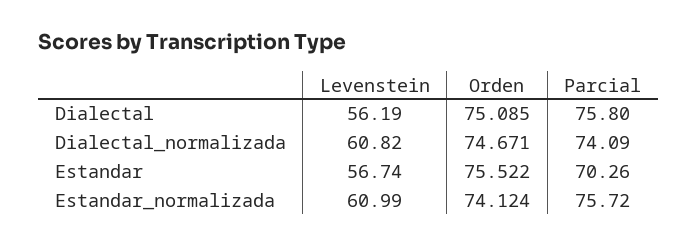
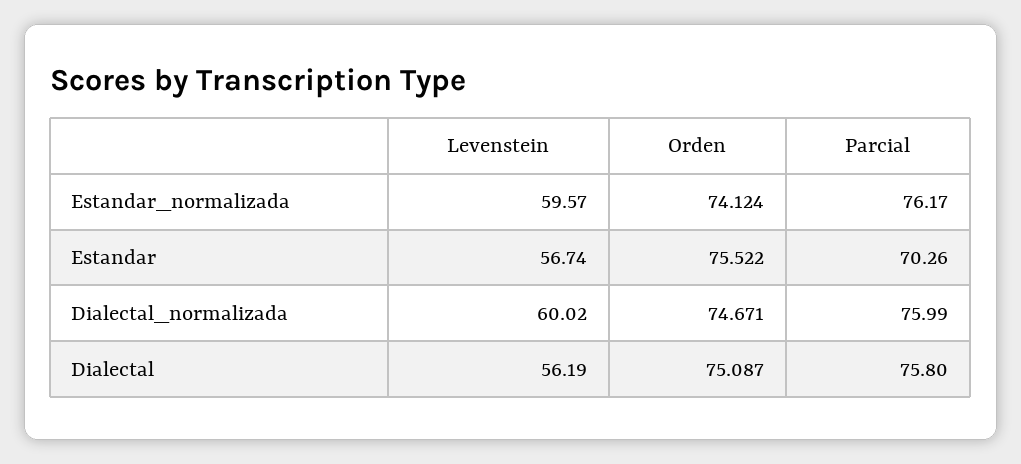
Orden, Dialectal: 75.085 -> 75.087
Levenstein, Dialectal_normalizada: 60.82 -> 60.02
Parcial, Dialectal_normalizada: 74.09 -> 75.99
Levenstein, Estandar_normalizada: 60.99 -> 59.57
Parcial, Estandar_normalizada: 75.72 -> 76.17

